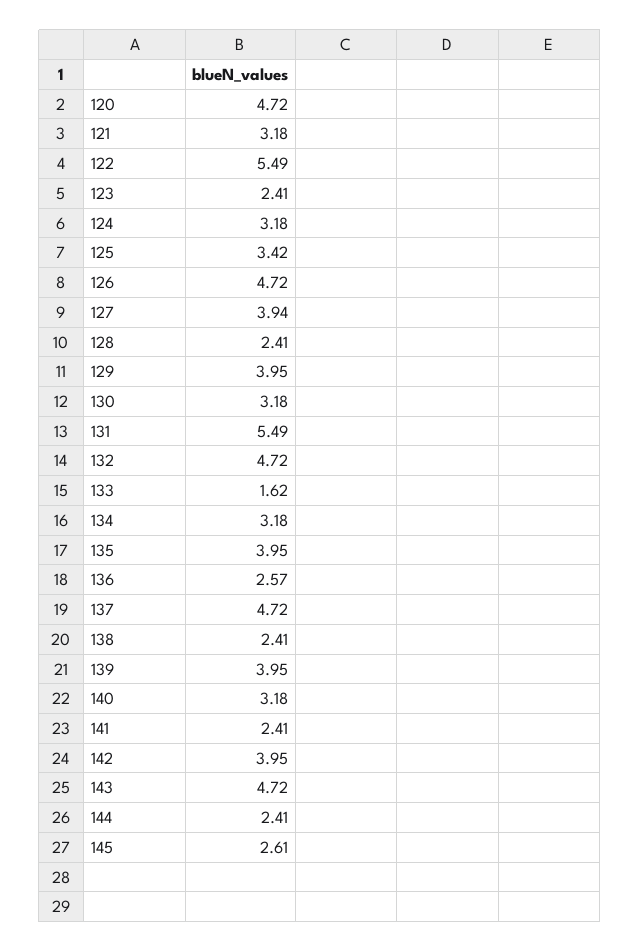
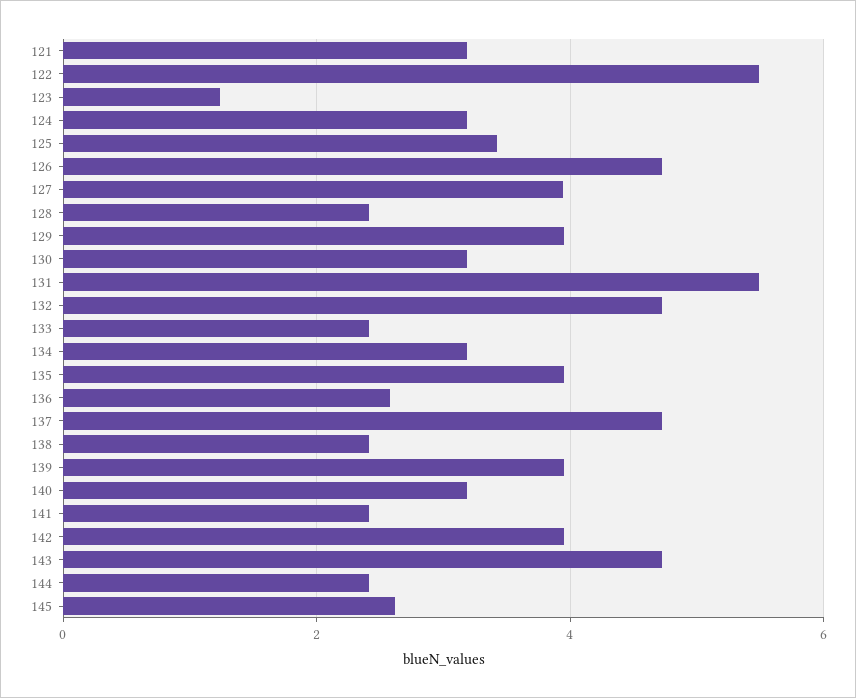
120: 4.72 -> none
123: 2.41 -> 1.2
133: 1.62 -> 2.4

